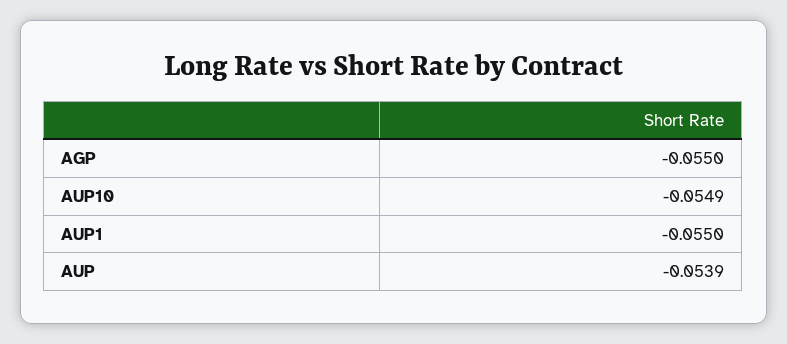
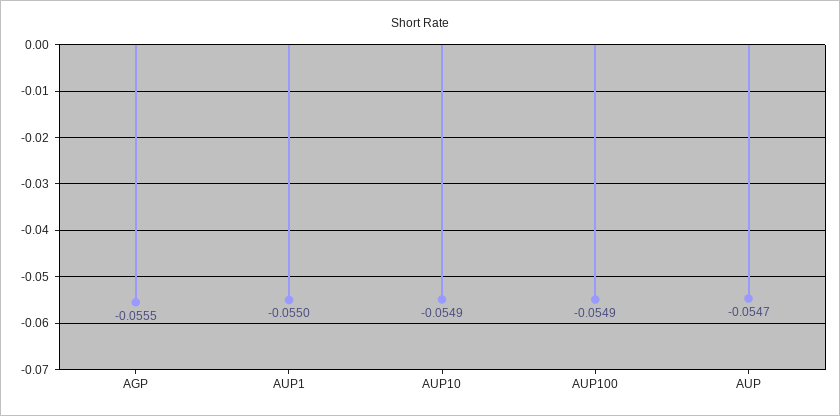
AGP: -0.055 -> -0.0555
AUP: -0.0539 -> -0.0547
AUP100: none -> -0.0549

